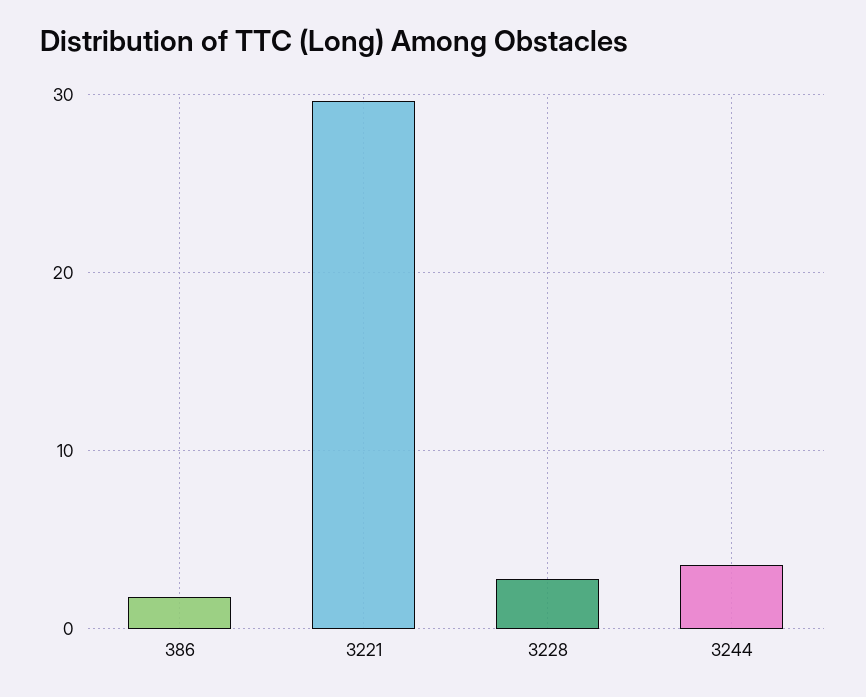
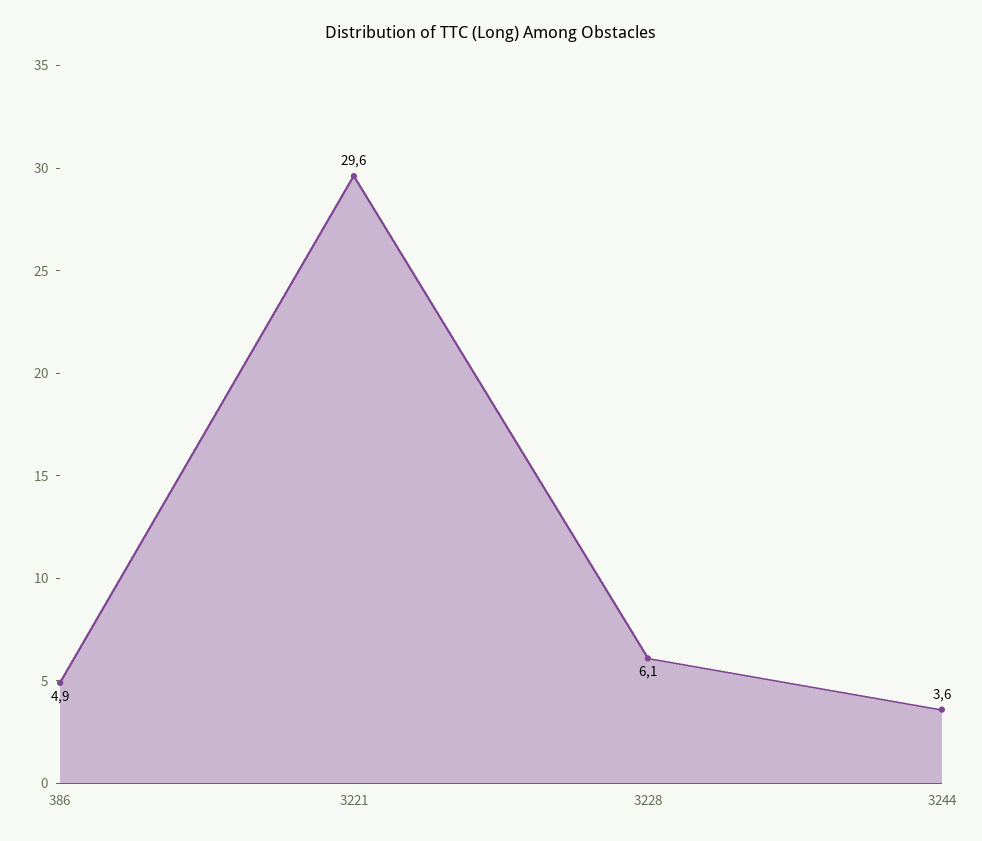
386: 2 -> 4.9
3228: 3 -> 6.1

